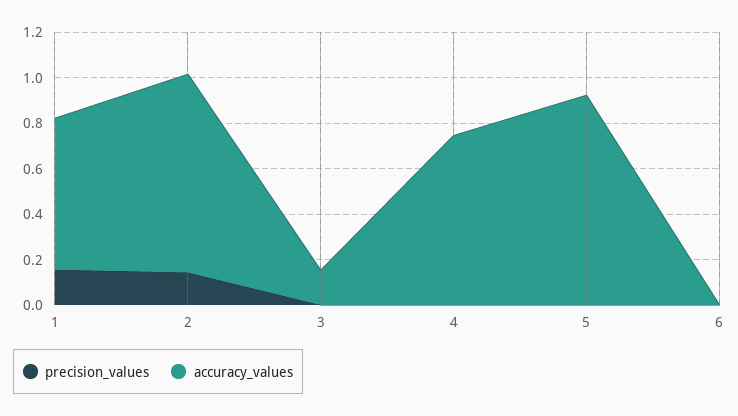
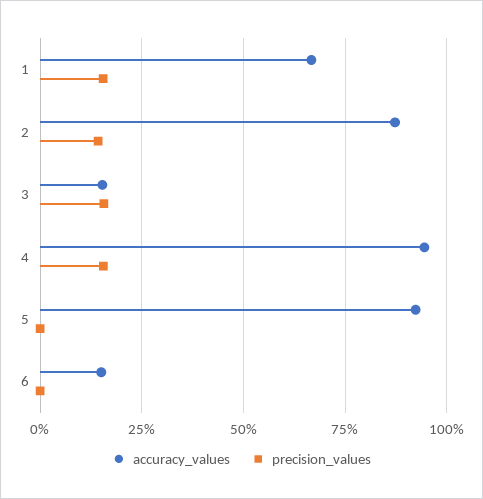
precision_values, 3: 0 -> 0.15
precision_values, 4: 0 -> 0.15
accuracy_values, 4: 0.75 -> 0.95
accuracy_values, 6: 0 -> 0.15

